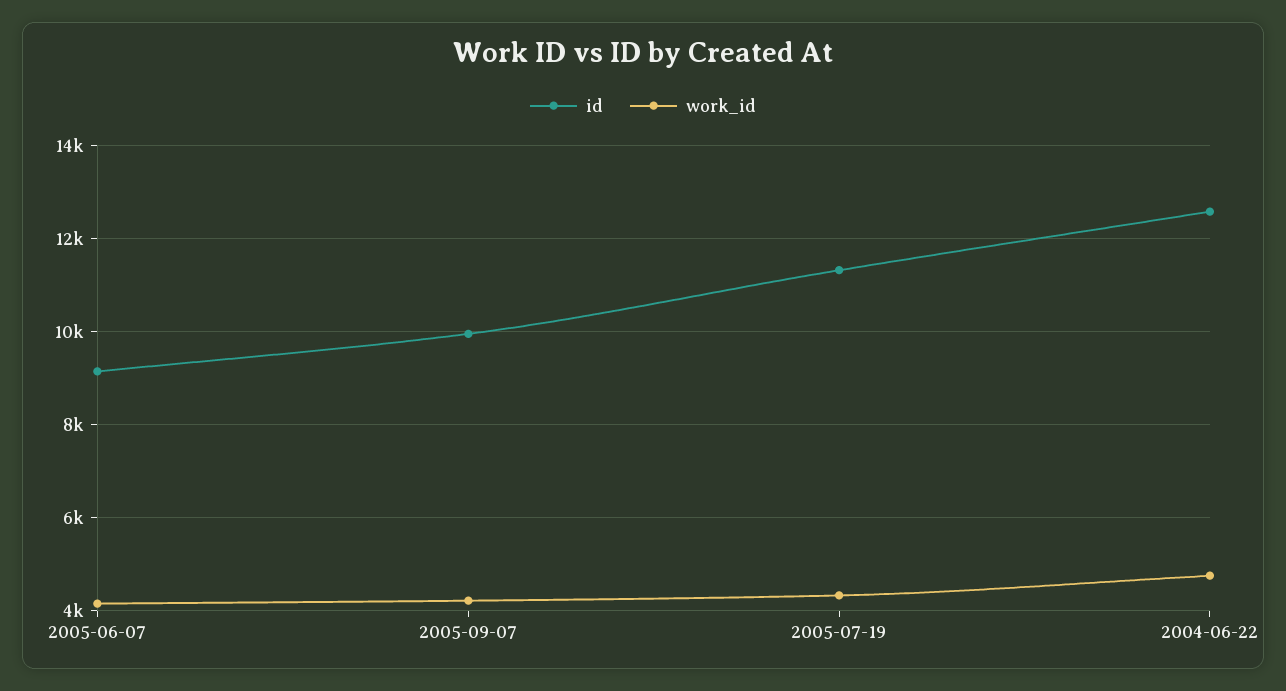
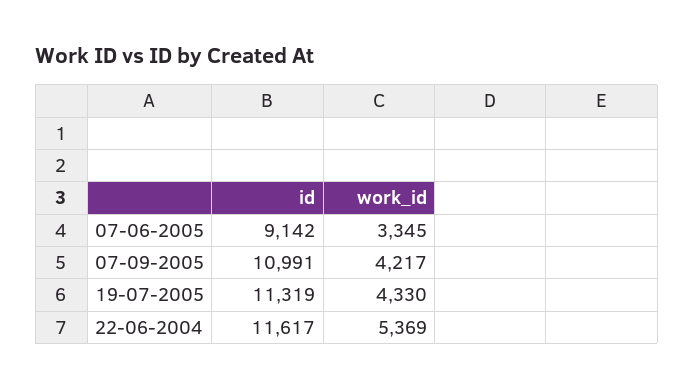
work_id, 2005-06-07: 4200 -> 3345
id, 2005-09-07: 10000 -> 10991
id, 2004-06-22: 12600 -> 11617
work_id, 2004-06-22: 4800 -> 5369

